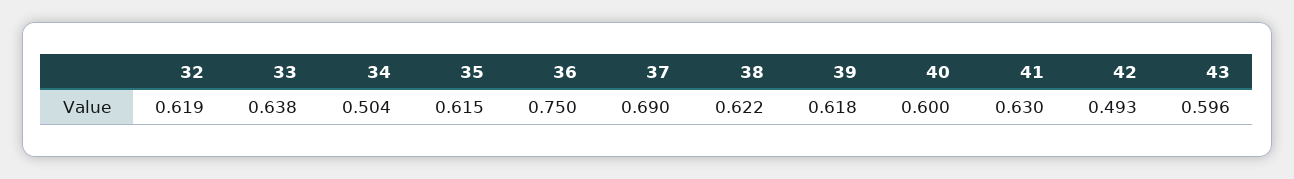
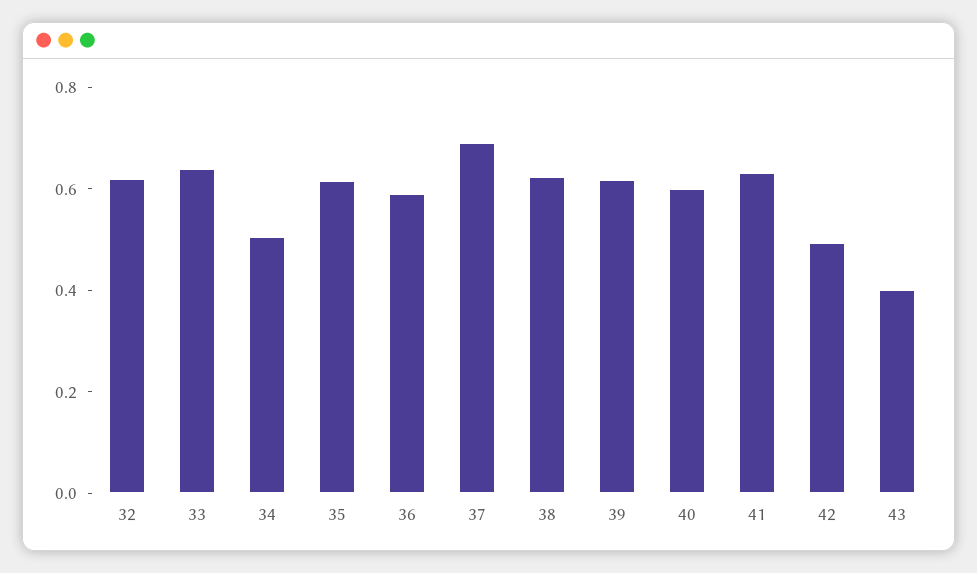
36: 0.75 -> 0.6
43: 0.596 -> 0.4

